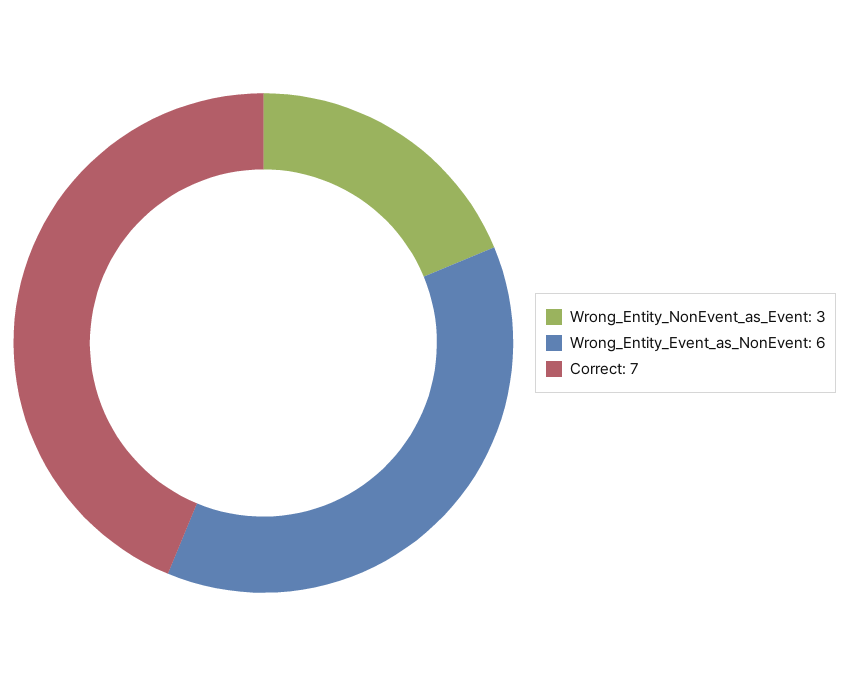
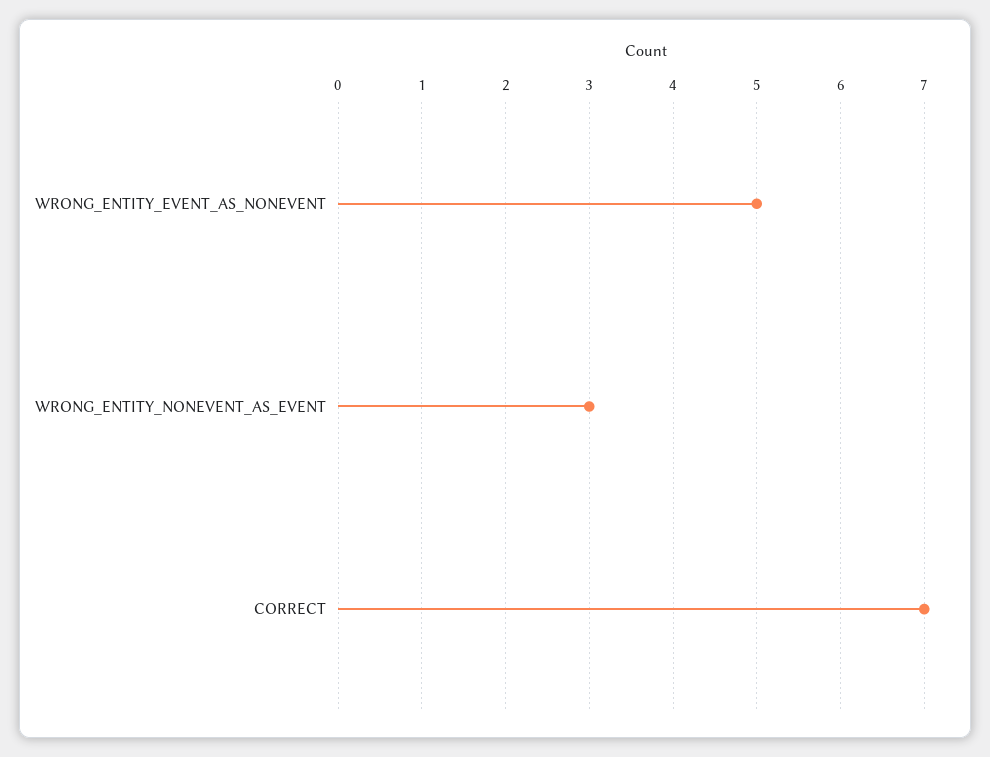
Wrong_Entity_Event_as_NonEvent: 6 -> 5

